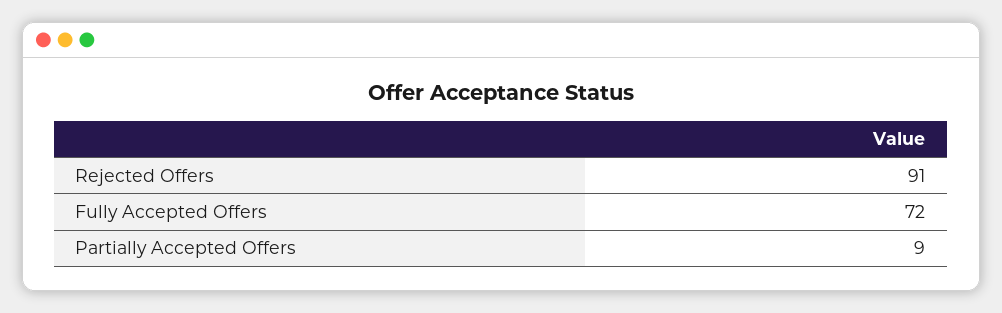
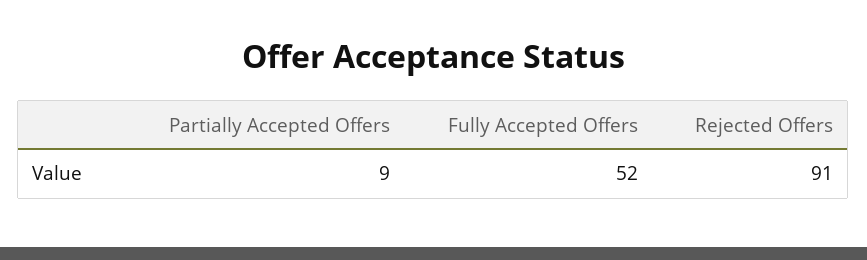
Fully Accepted Offers: 72 -> 52

